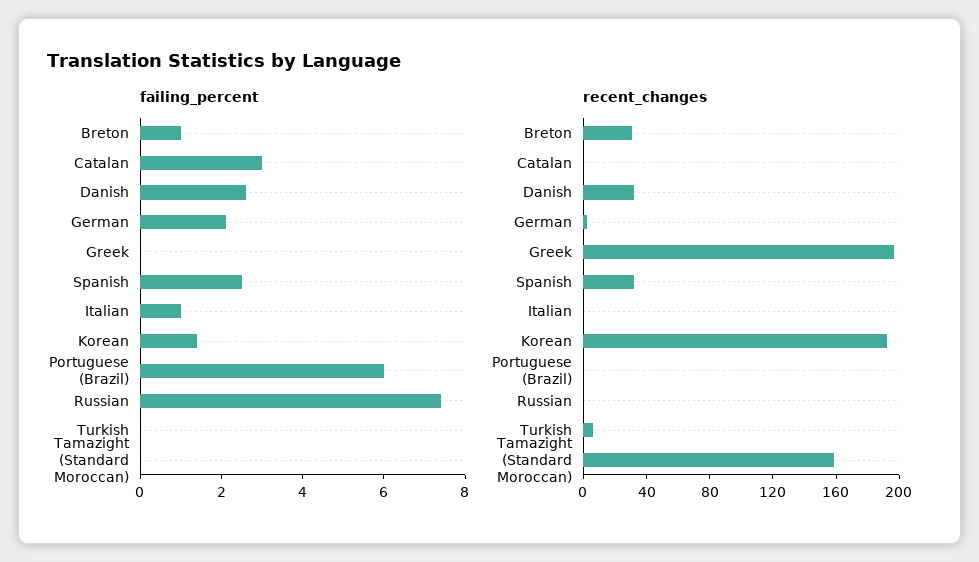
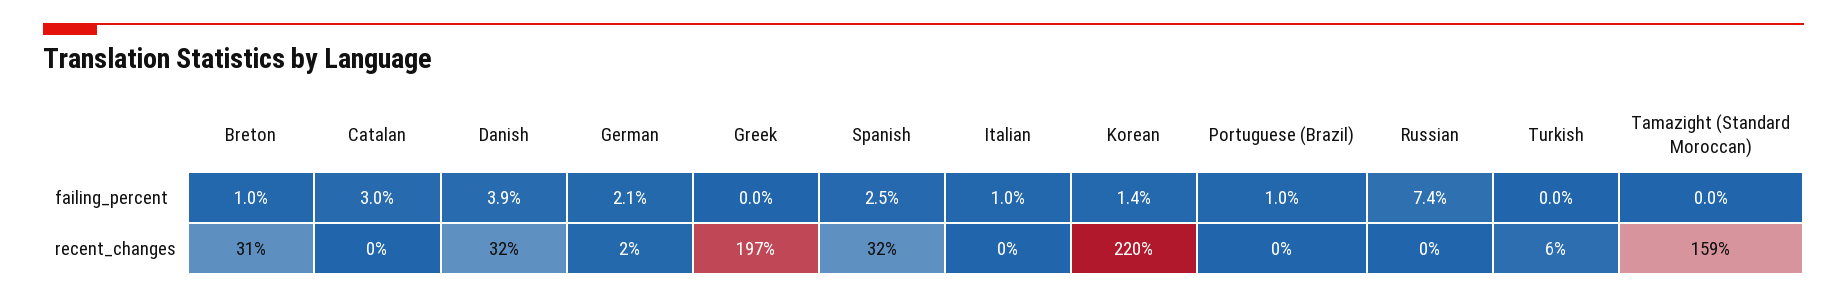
failing_percent, Danish: 2.5 -> 3.9
failing_percent, Portuguese (Brazil): 6 -> 1
recent_changes, Korean: 190 -> 220

